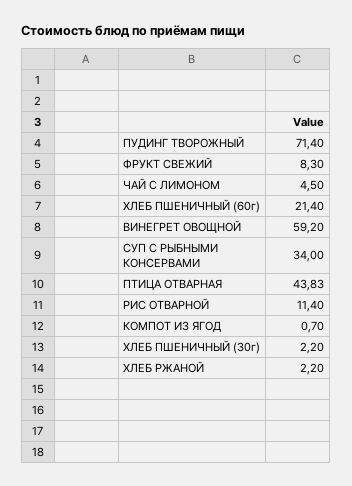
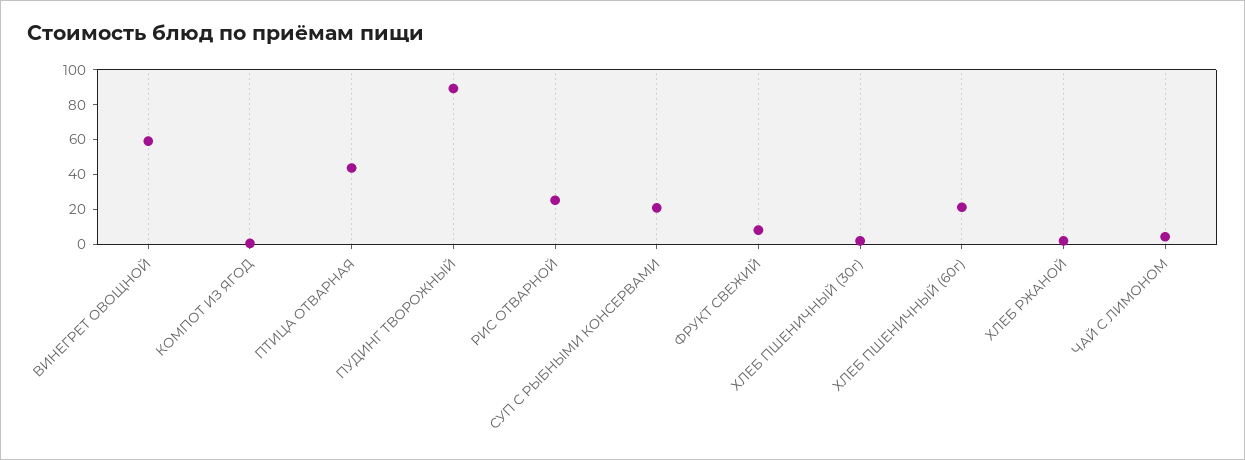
ПУДИНГ ТВОРОЖНЫЙ: 71.4 -> 90
СУП С РЫБНЫМИ КОНСЕРВАМИ: 34 -> 20
РИС ОТВАРНОЙ: 11.4 -> 25

